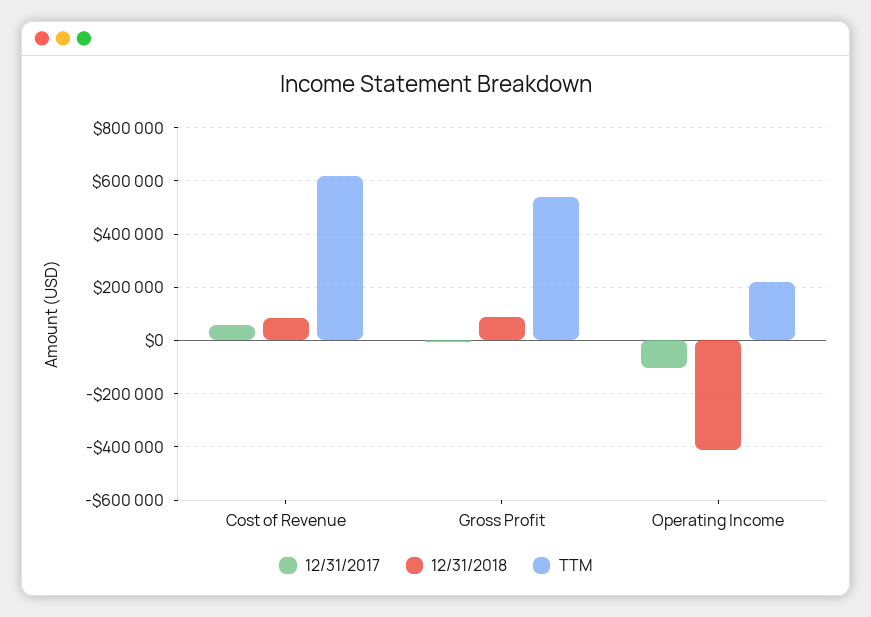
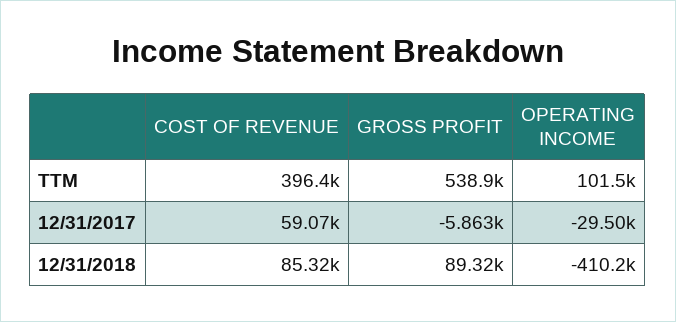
TTM, Cost of Revenue: 625000 -> 396400
12/31/2017, Operating Income: -100000 -> -29500
TTM, Operating Income: 225000 -> 101500

